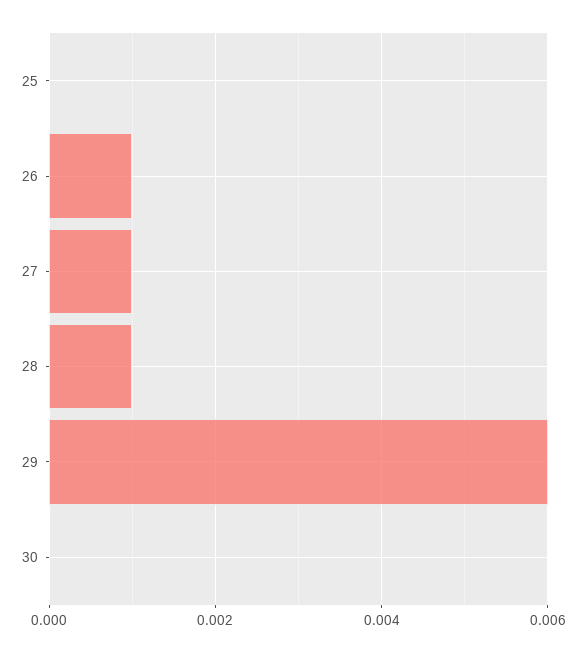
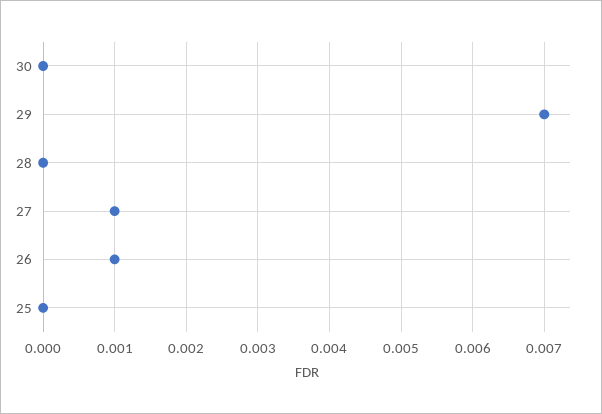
28: 0.001 -> 0
29: 0.006 -> 0.007

